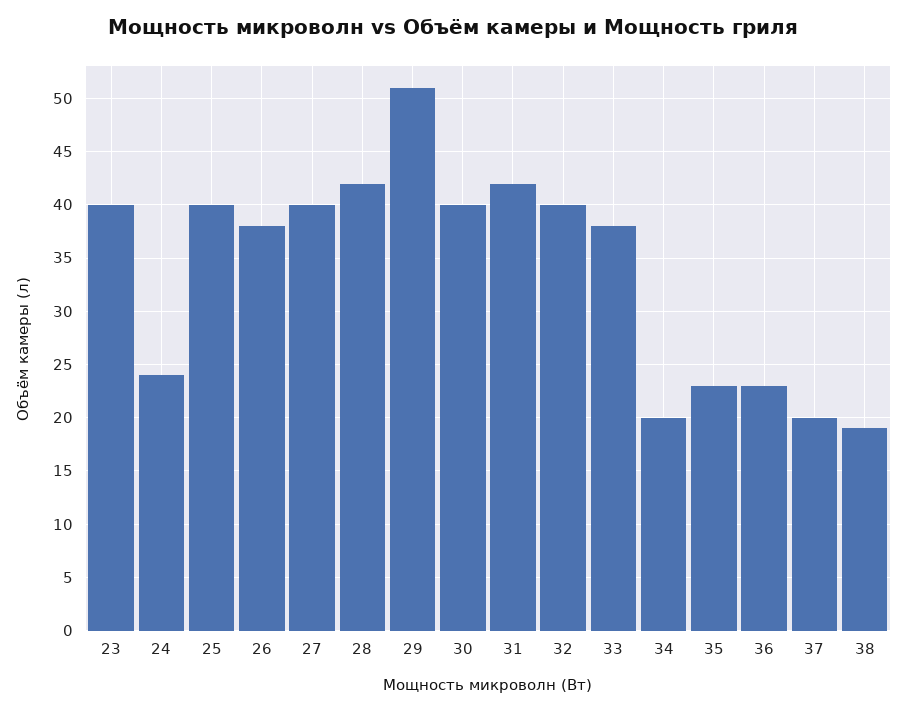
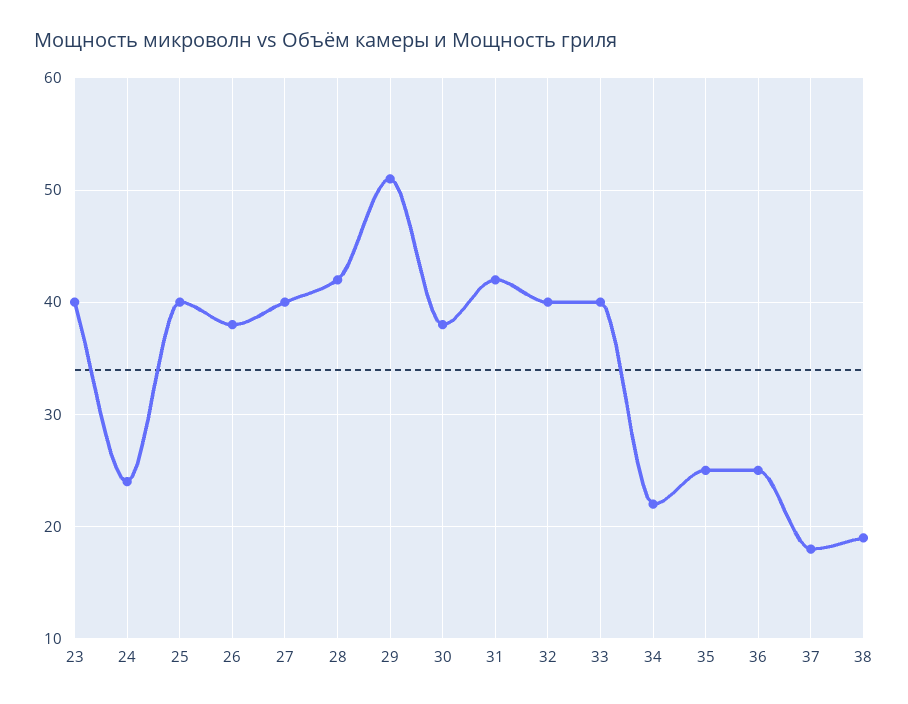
30: 40 -> 38
33: 38 -> 40
34: 20 -> 22
35: 23 -> 25
36: 23 -> 25
37: 20 -> 18

